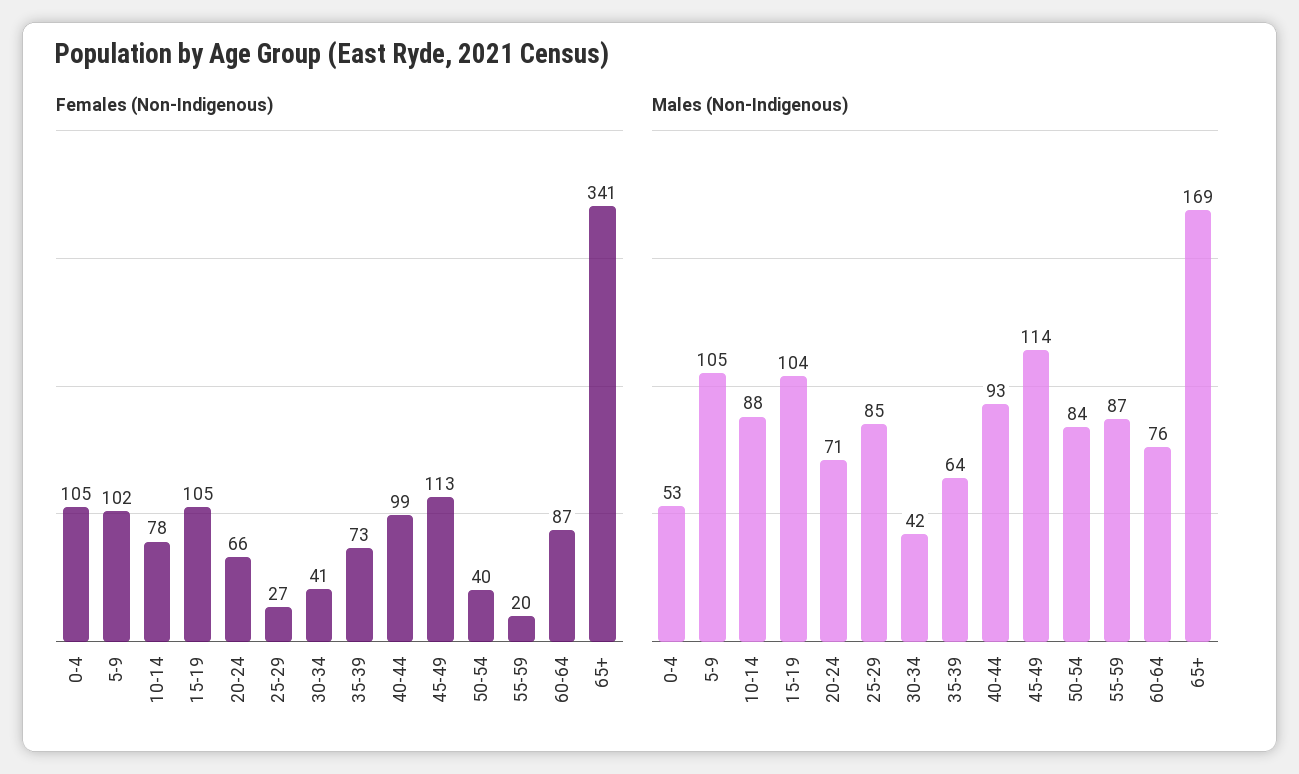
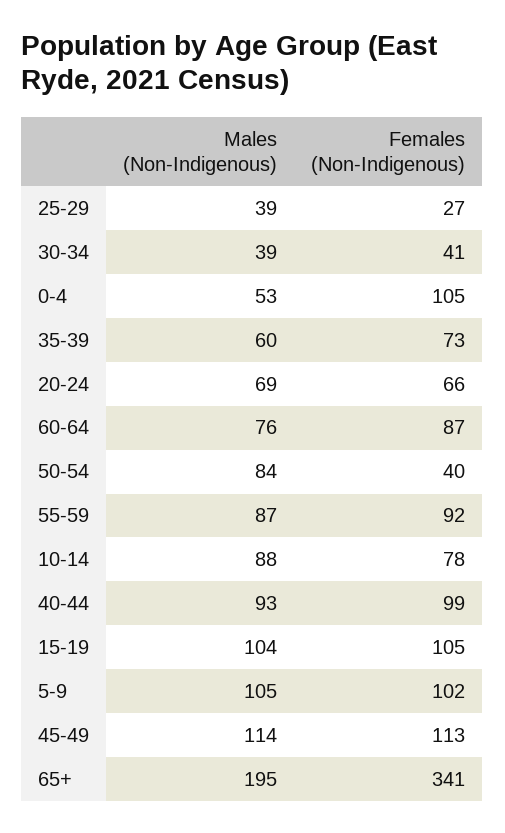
Females (Non-Indigenous), 55-59: 20 -> 92
Males (Non-Indigenous), 20-24: 71 -> 69
Males (Non-Indigenous), 25-29: 85 -> 39
Males (Non-Indigenous), 30-34: 42 -> 39
Males (Non-Indigenous), 35-39: 64 -> 60
Males (Non-Indigenous), 65+: 169 -> 195

